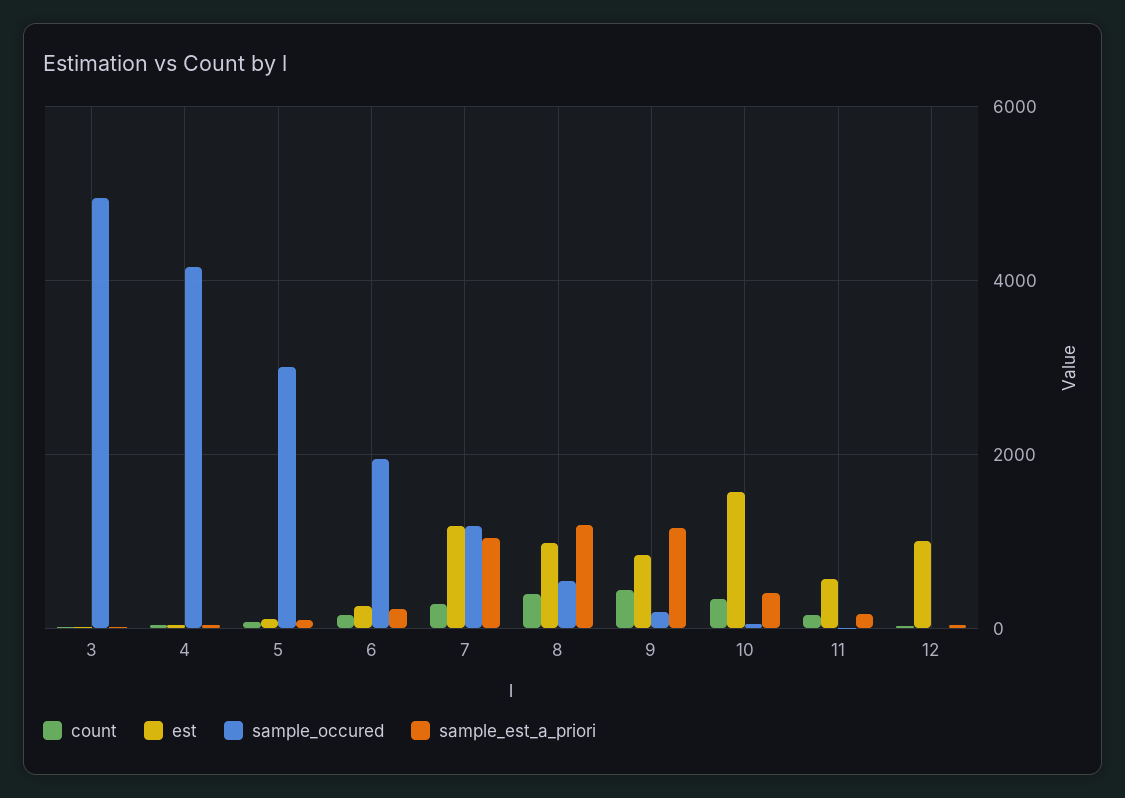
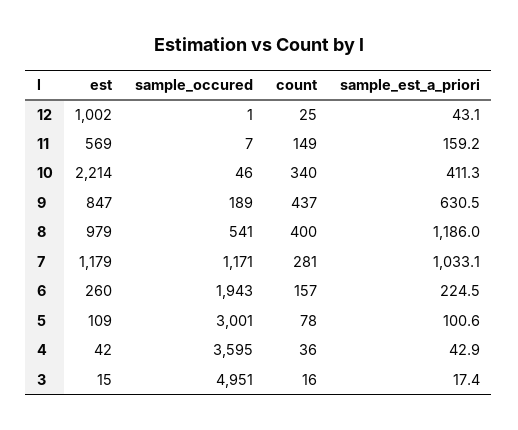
sample_occured, 4: 4200 -> 3595
sample_est_a_priori, 9: 1200 -> 630.5
est, 10: 1600 -> 2214

